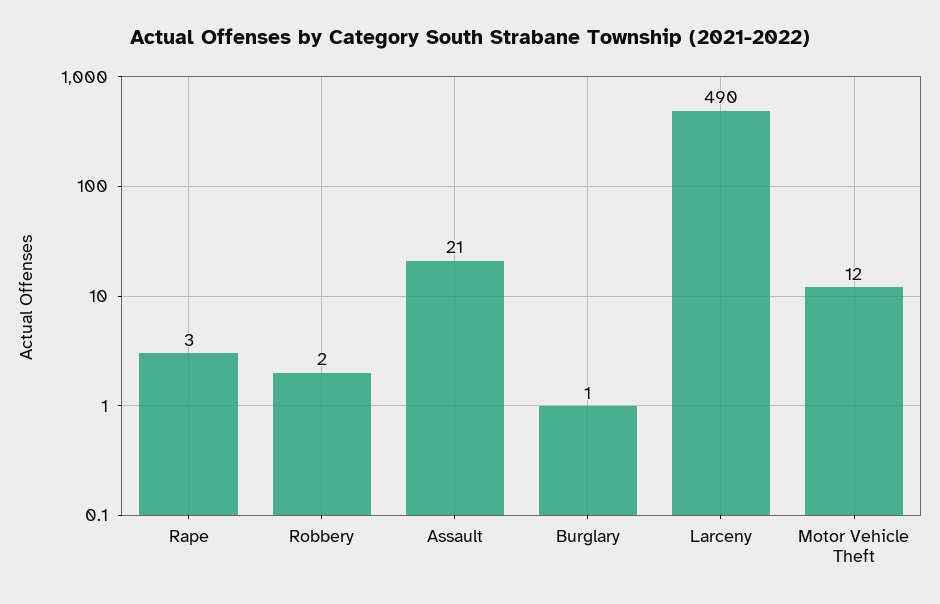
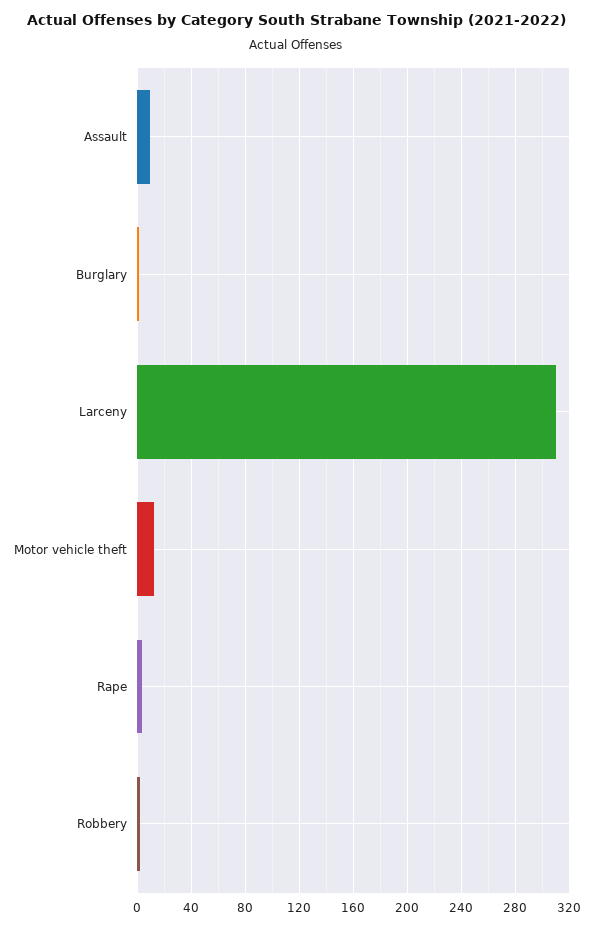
Assault: 21 -> 10
Larceny: 490 -> 310

